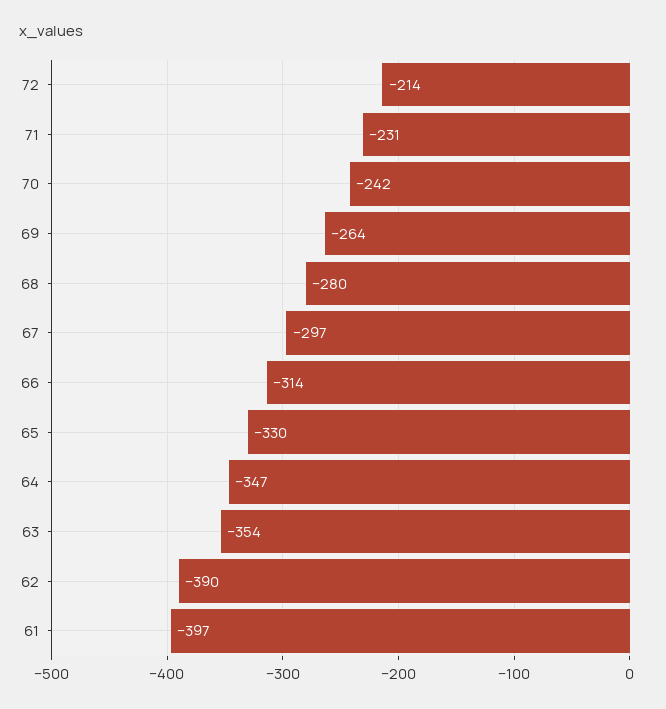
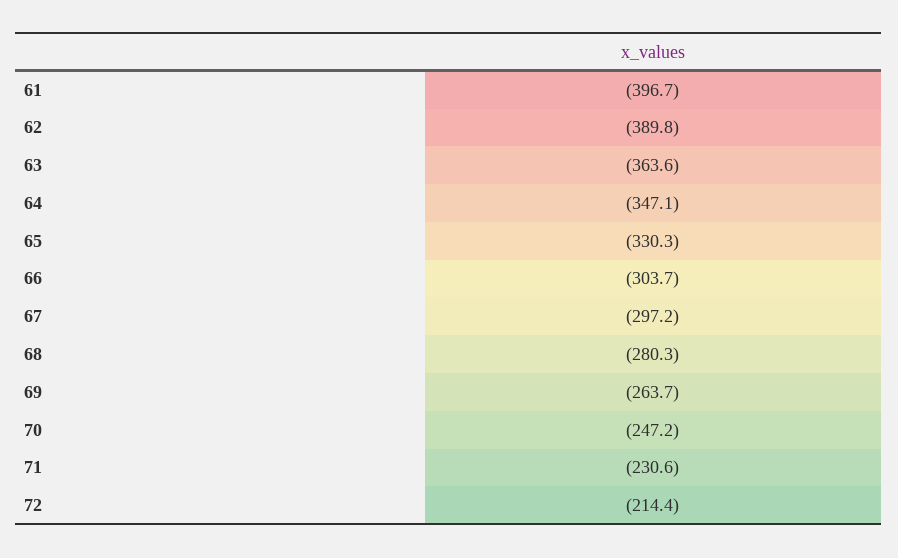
70: -242 -> -247.2
66: -314 -> -303.7
63: -354 -> -363.6

